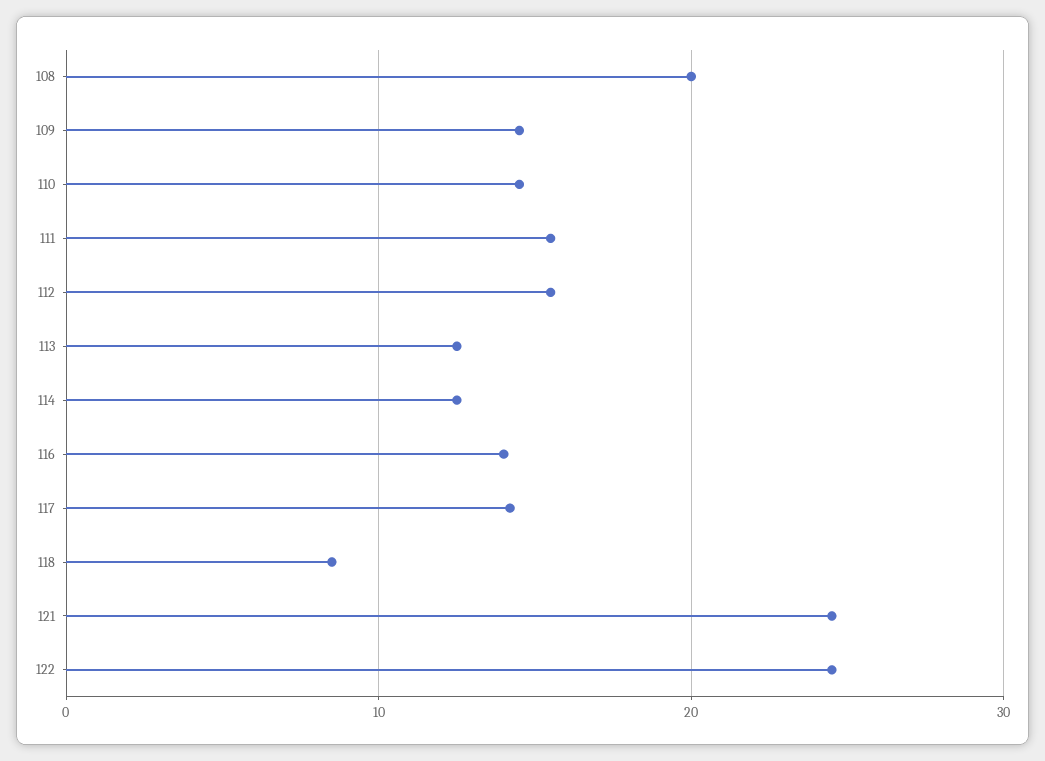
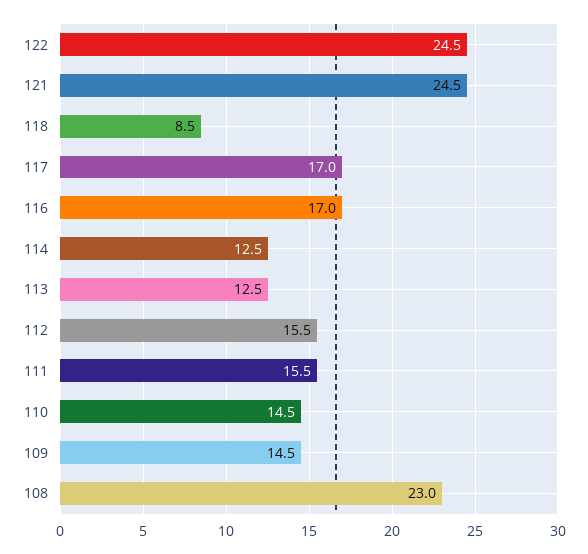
108: 20 -> 23
116: 14 -> 17
117: 14 -> 17

